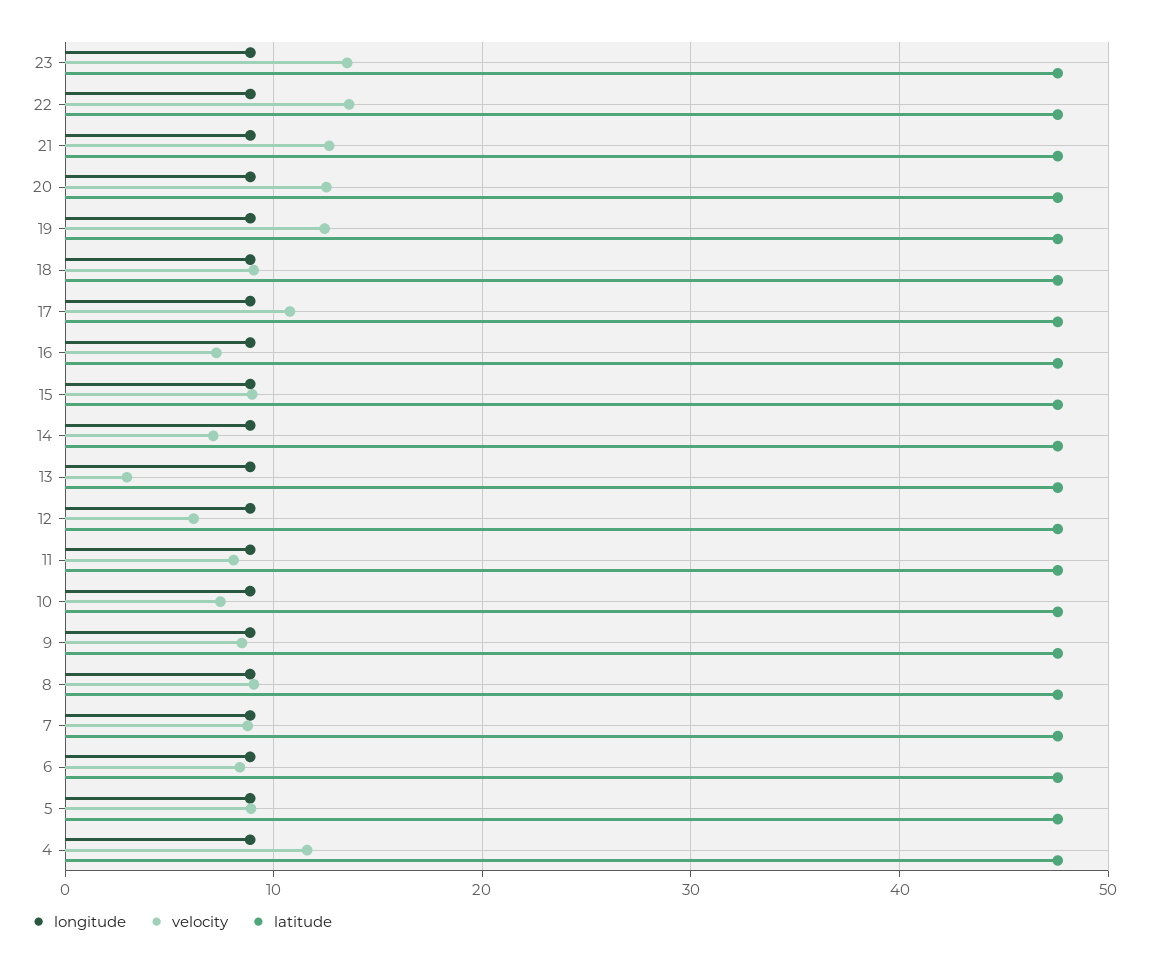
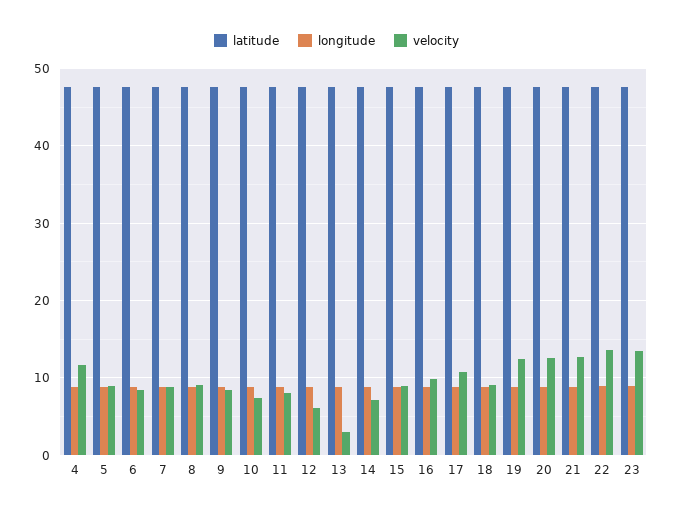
velocity, 16: 7 -> 10

